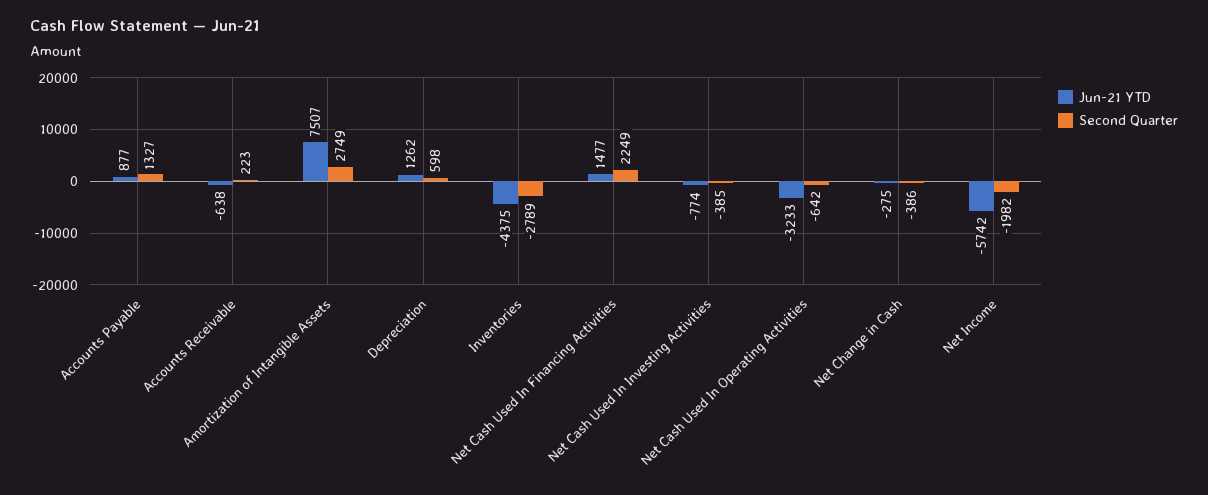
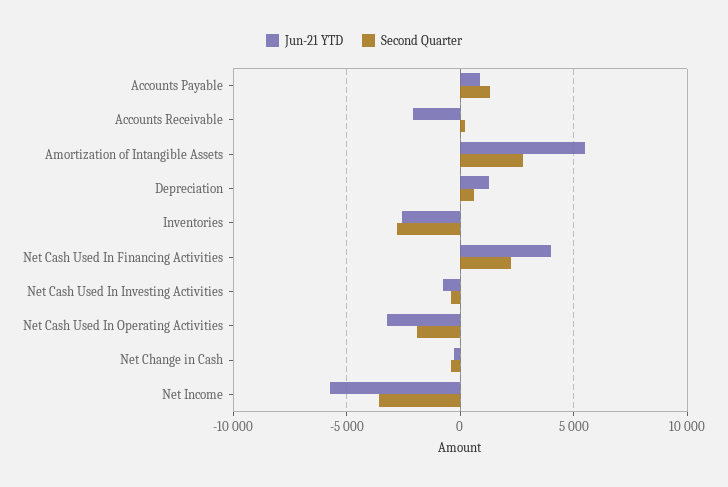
Jun-21 YTD, Accounts Receivable: -638 -> -2000
Jun-21 YTD, Amortization of Intangible Assets: 7507 -> 5500
Jun-21 YTD, Inventories: -4375 -> -2500
Jun-21 YTD, Net Cash Used In Financing Activities: 1477 -> 4000
Second Quarter, Net Cash Used In Operating Activities: -642 -> -2000
Second Quarter, Net Income: -1982 -> -3500

